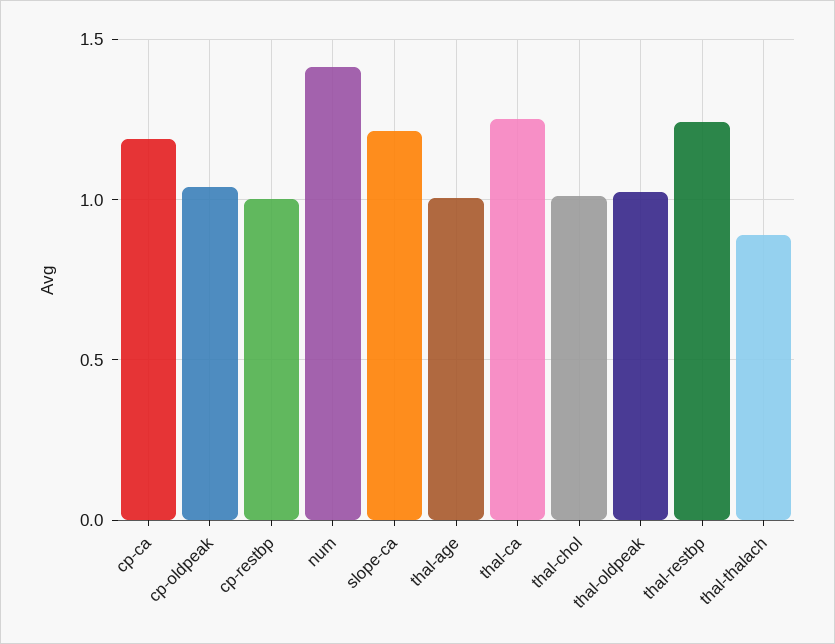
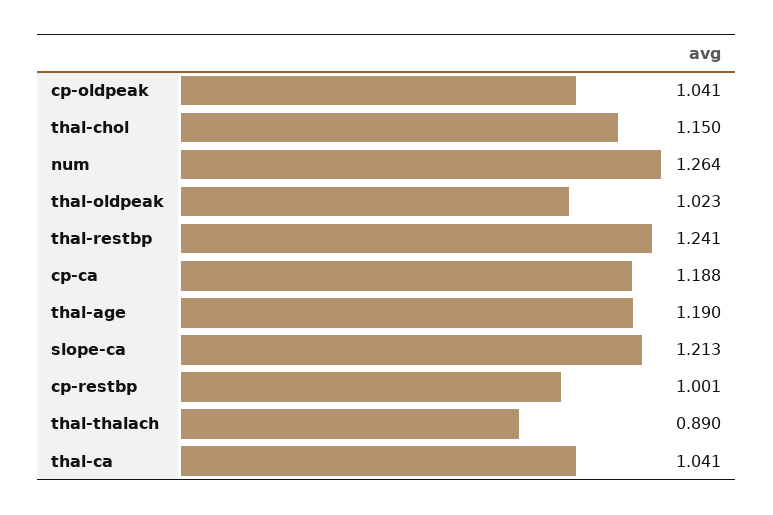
num: 1.4 -> 1.264
thal-age: 1 -> 1.19
thal-ca: 1.25 -> 1.041
thal-chol: 1 -> 1.15

